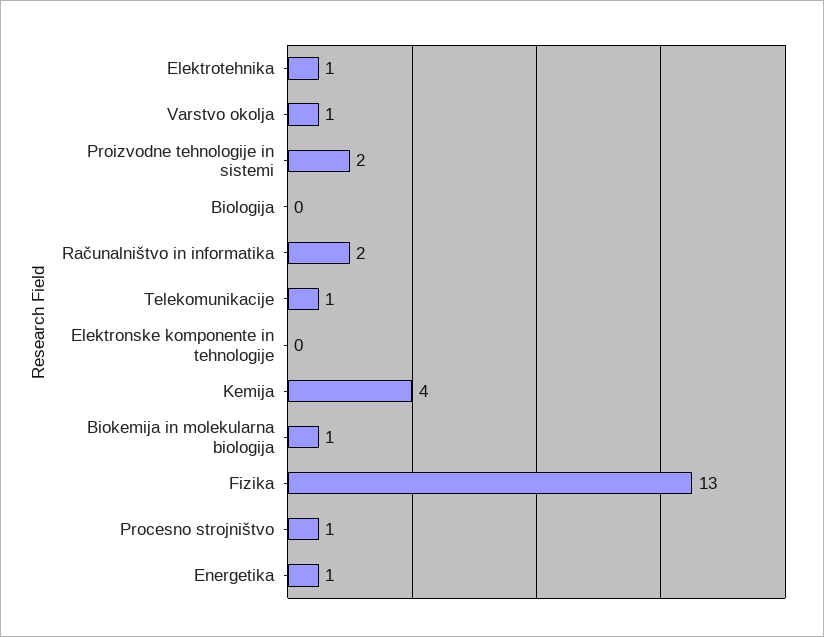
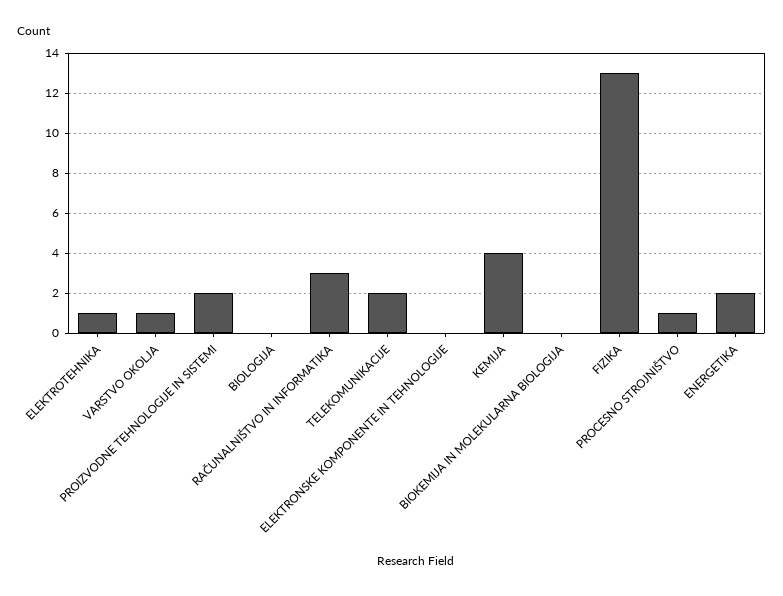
Računalništvo in informatika: 2 -> 3
Telekomunikacije: 1 -> 2
Biokemija in molekularna biologija: 1 -> 0
Energetika: 1 -> 2

